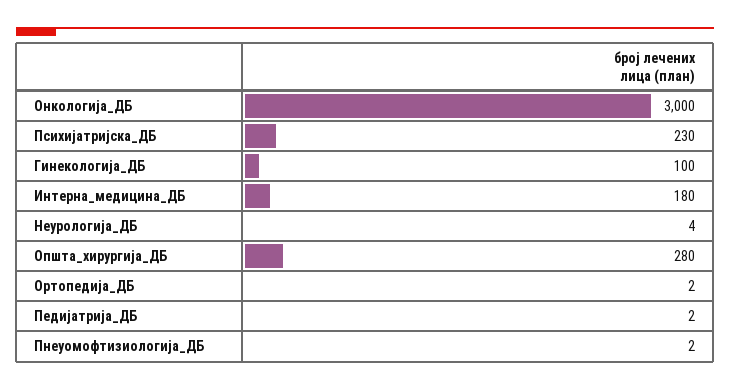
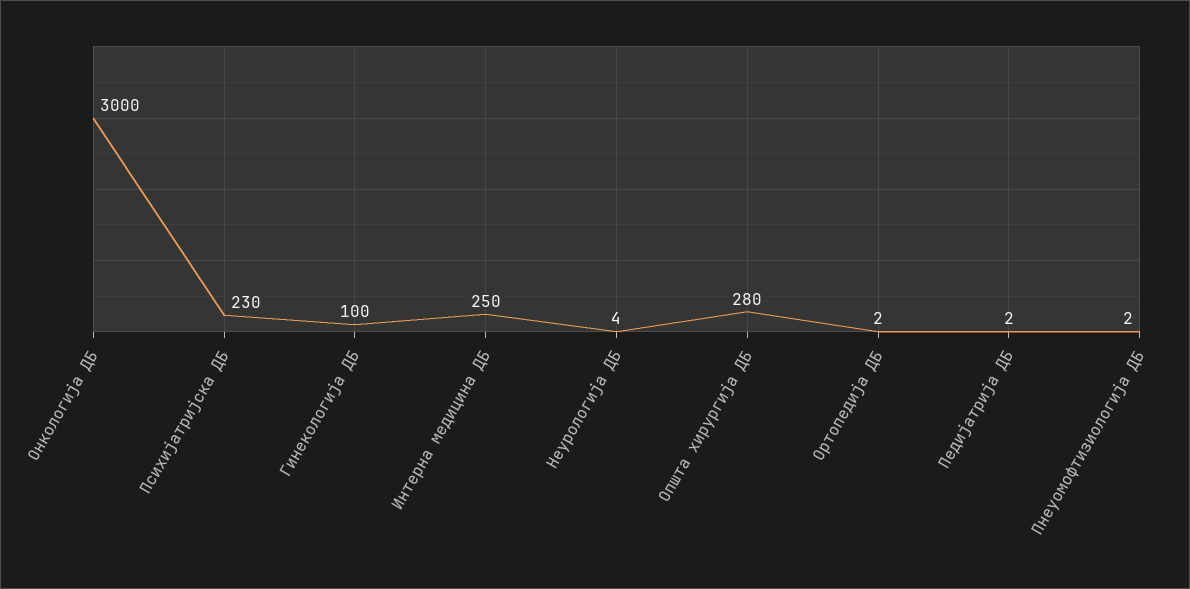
Интерна_медицина_ДБ: 180 -> 250

